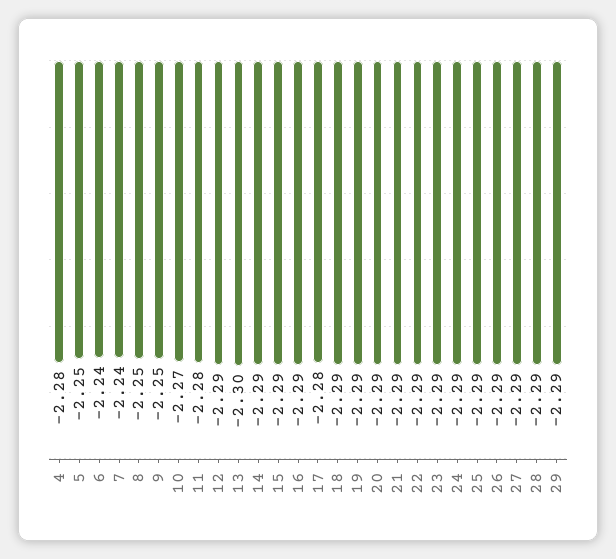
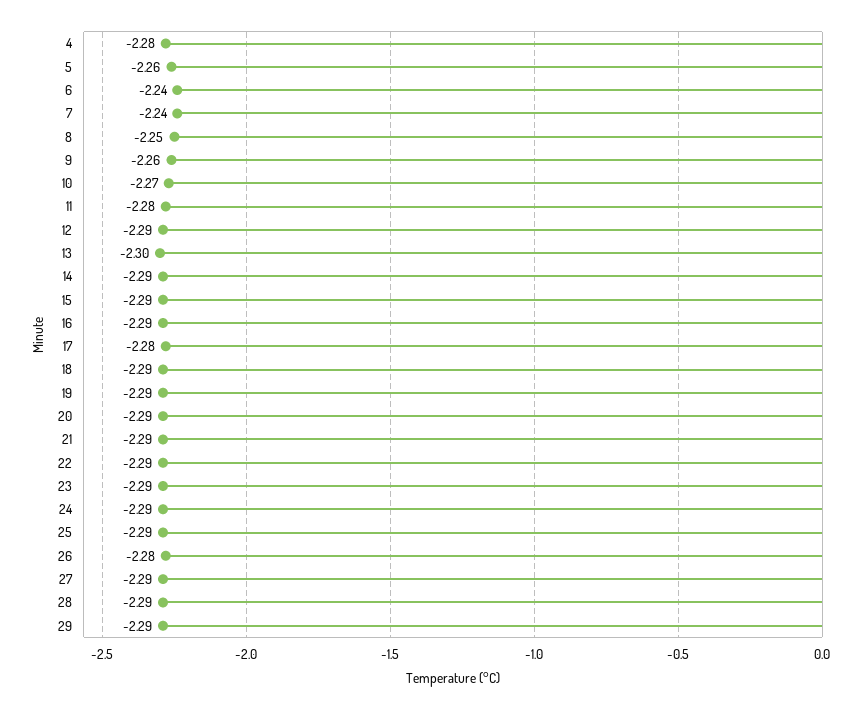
5: -2.25 -> -2.26
9: -2.25 -> -2.26
26: -2.29 -> -2.28

